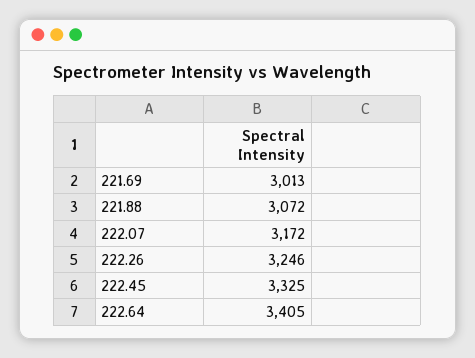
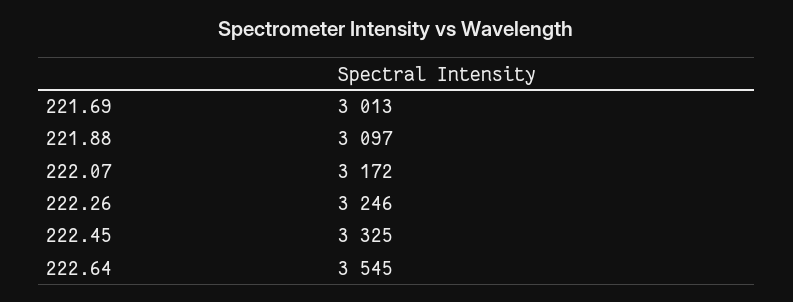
221.88: 3072 -> 3097
222.64: 3405 -> 3545

